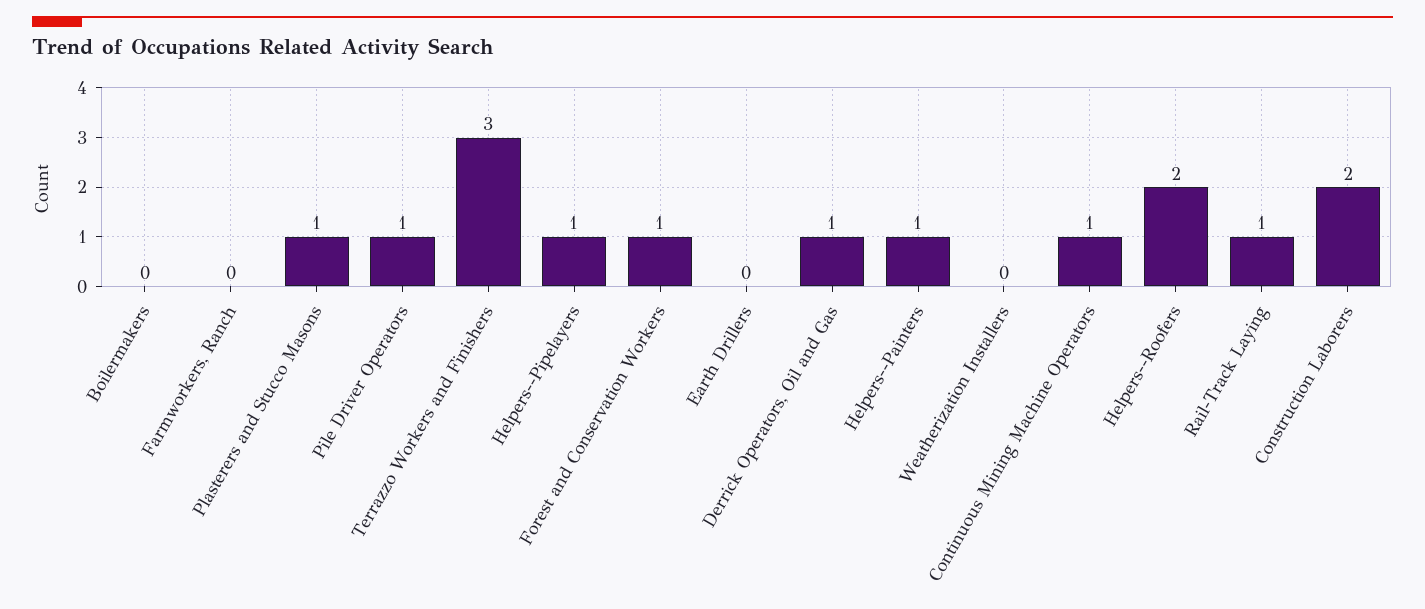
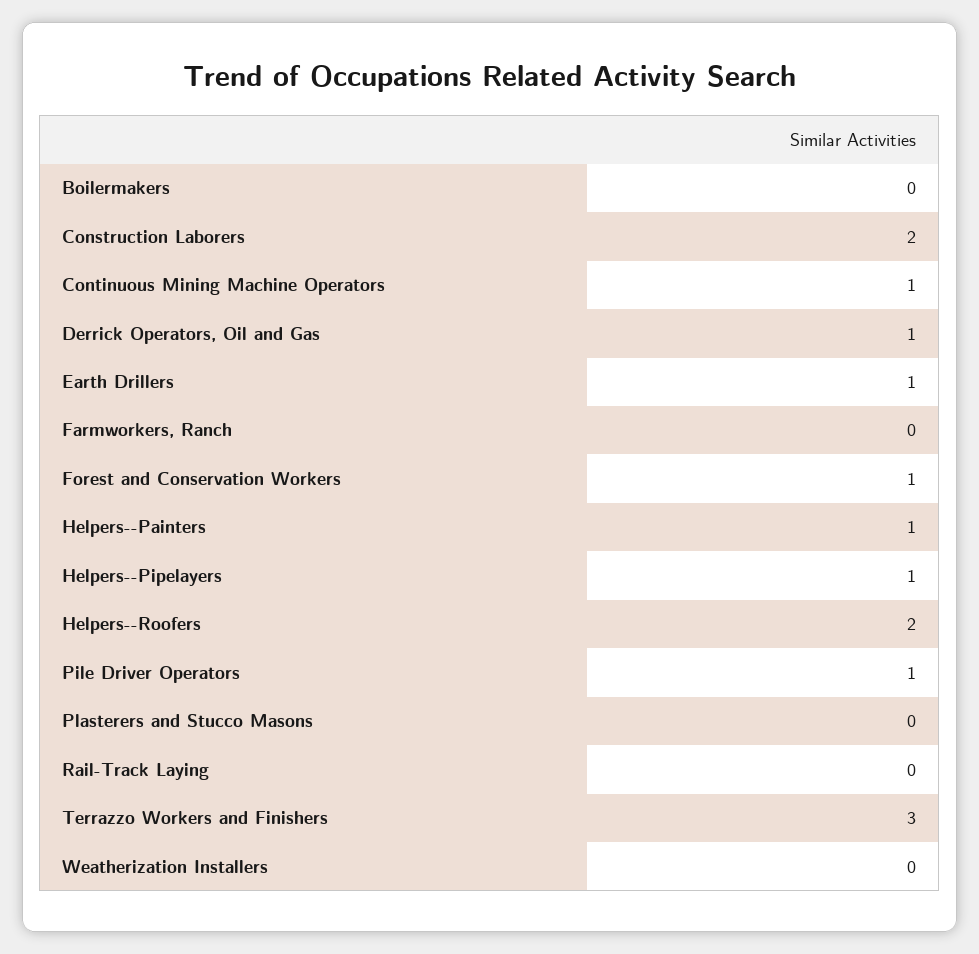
Plasterers and Stucco Masons: 1 -> 0
Earth Drillers: 0 -> 1
Rail-Track Laying: 1 -> 0

